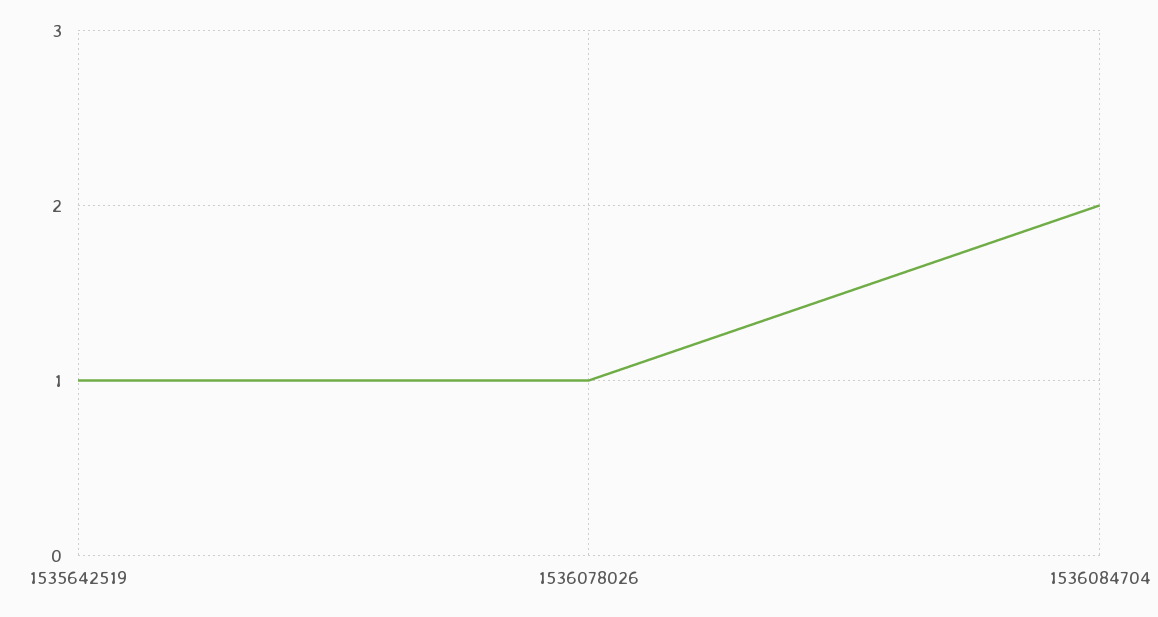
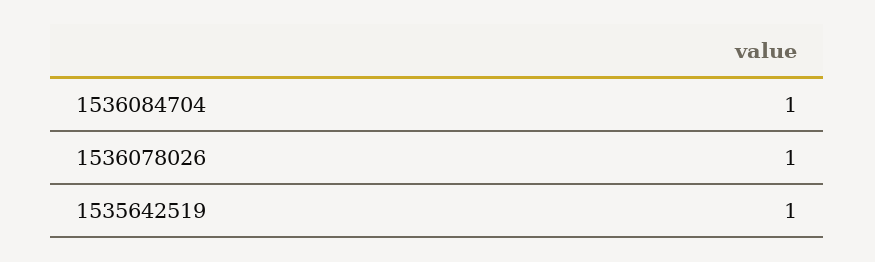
1536084704: 2 -> 1

